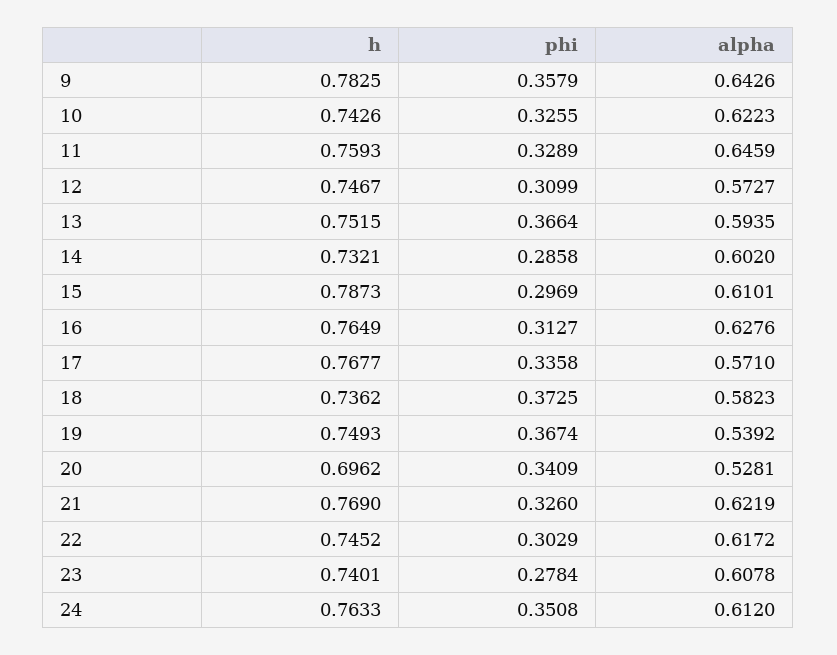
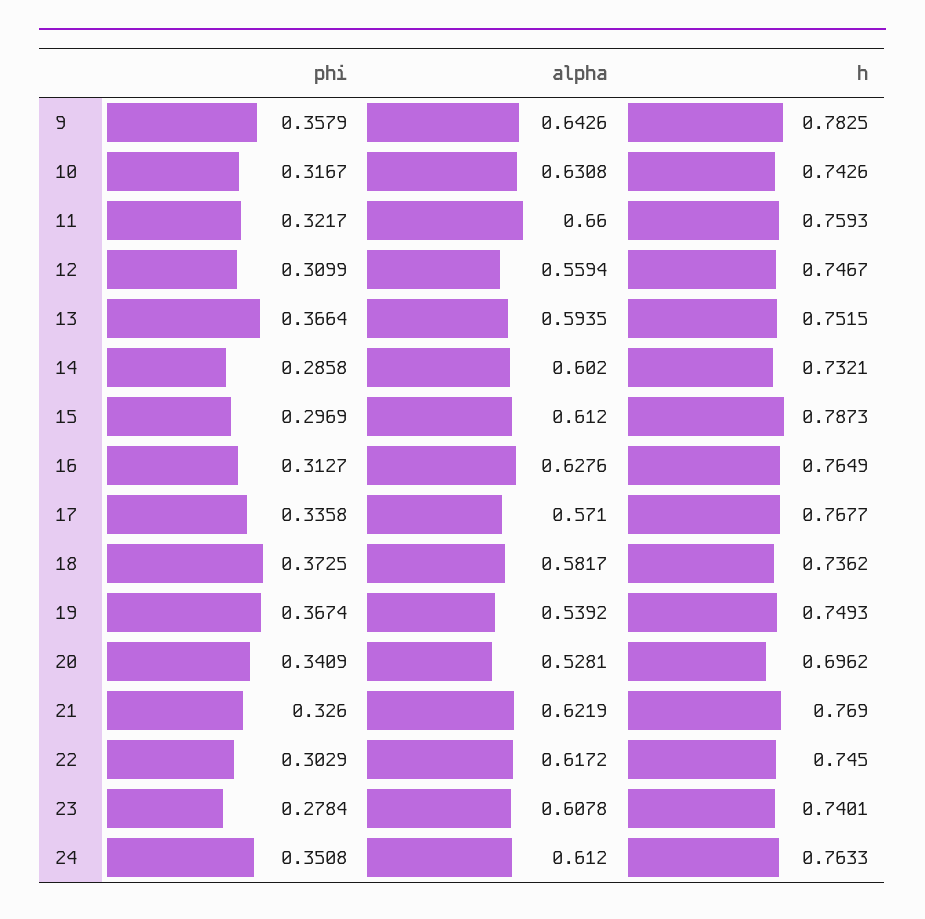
phi, 10: 0.3255 -> 0.3167
alpha, 10: 0.6223 -> 0.6308
phi, 11: 0.3289 -> 0.3217
alpha, 11: 0.6459 -> 0.66
alpha, 12: 0.5727 -> 0.5594
alpha, 15: 0.6101 -> 0.612
alpha, 18: 0.5823 -> 0.5817
h, 22: 0.7452 -> 0.745

